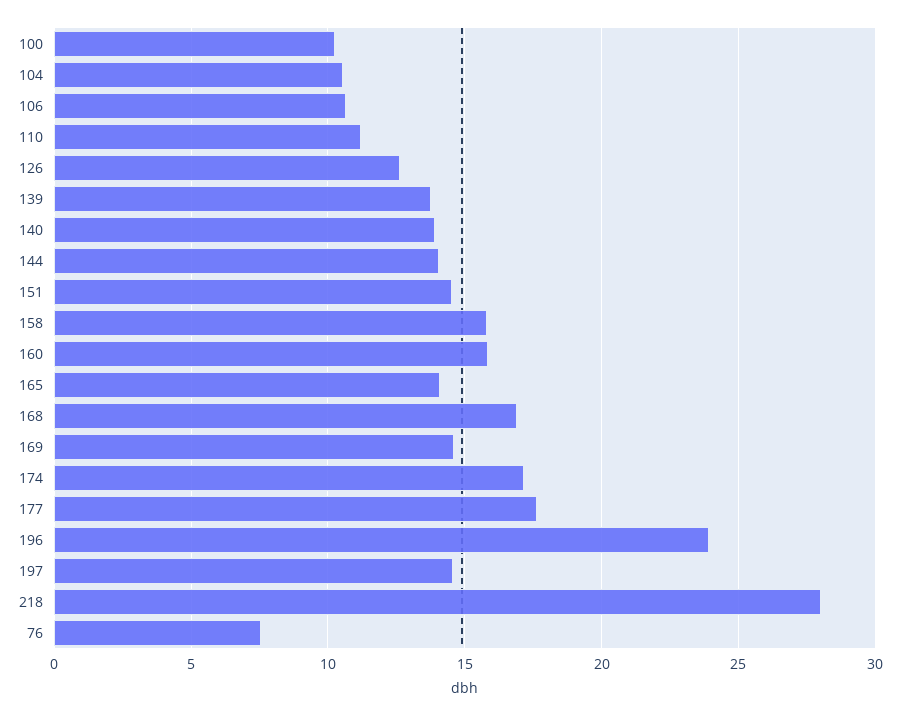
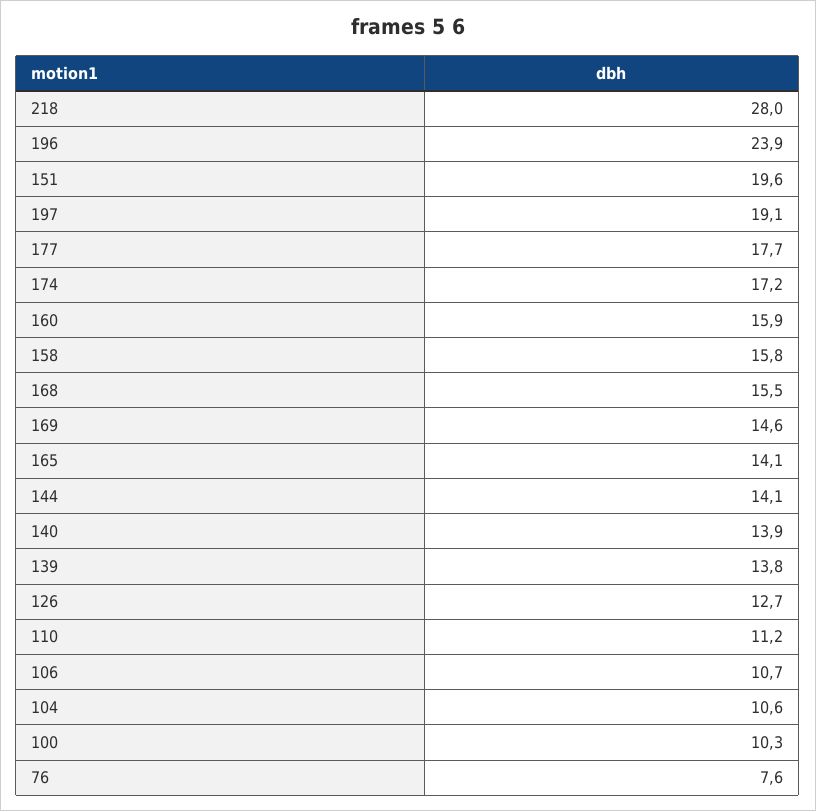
151: 14.5 -> 19.6
168: 17 -> 15.5
197: 14.5 -> 19.1

